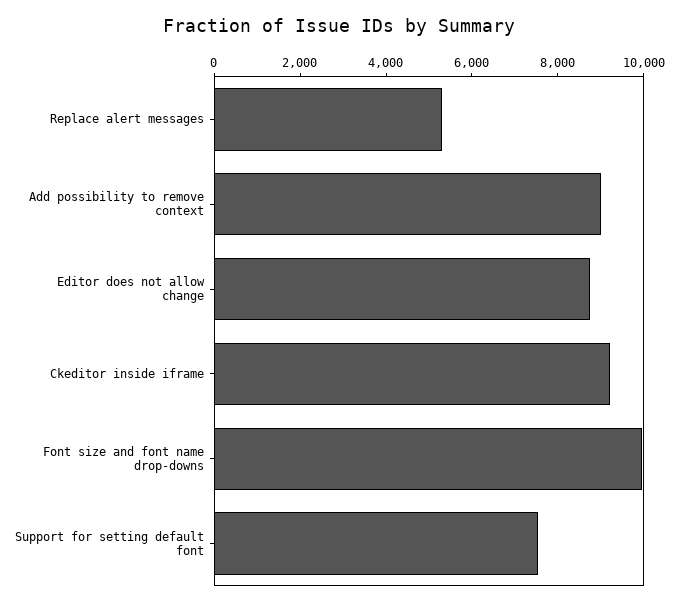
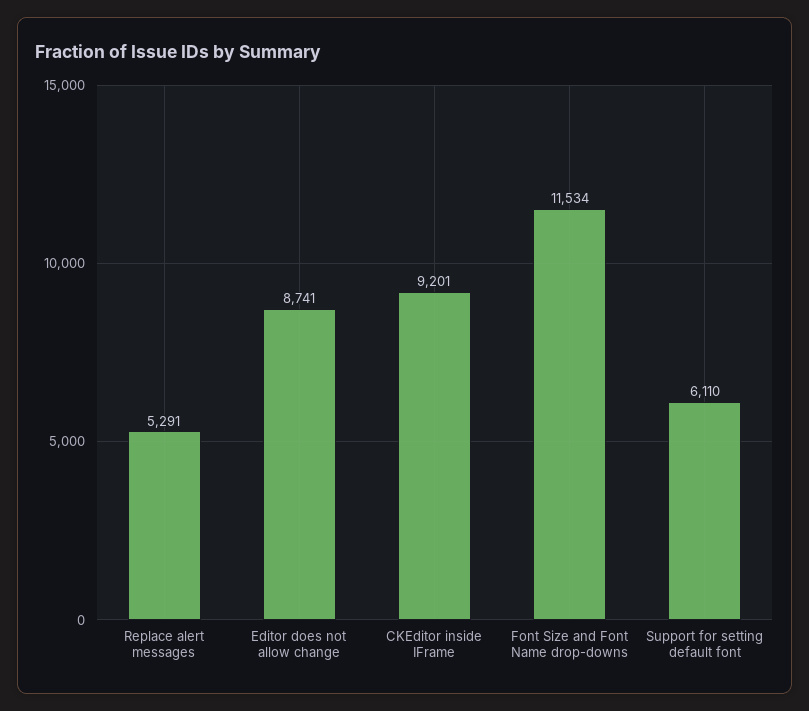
Add possibility to remove context: 9000 -> none
Font size and font name drop-downs: 10000 -> 11534
Support for setting default font: 7500 -> 6110

